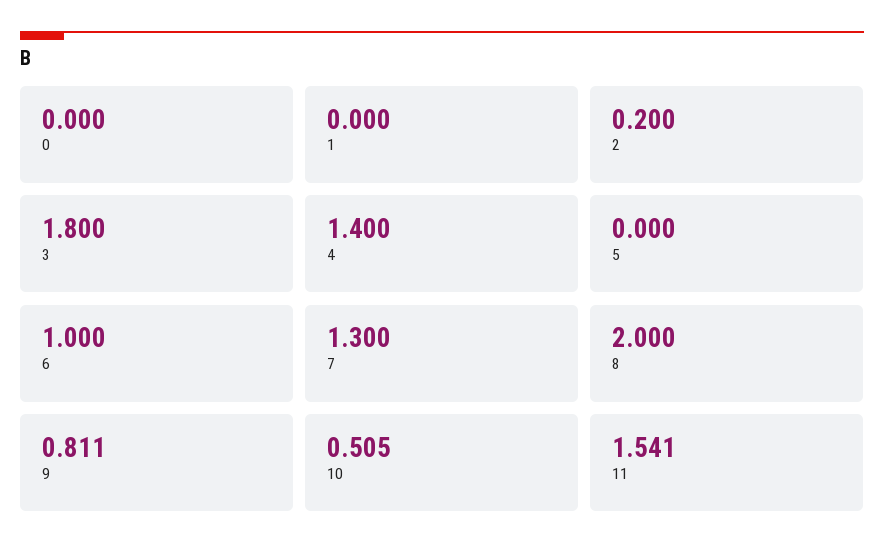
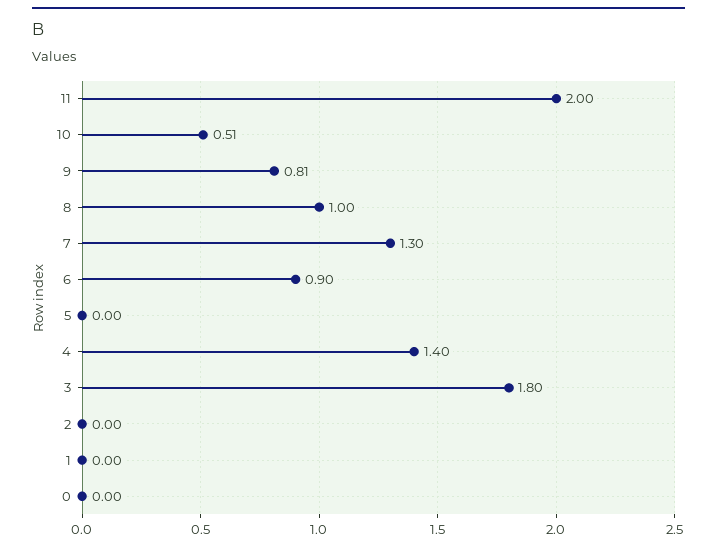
2: 0.2 -> 0
6: 1 -> 0.9
8: 2 -> 1
11: 1.541 -> 2

